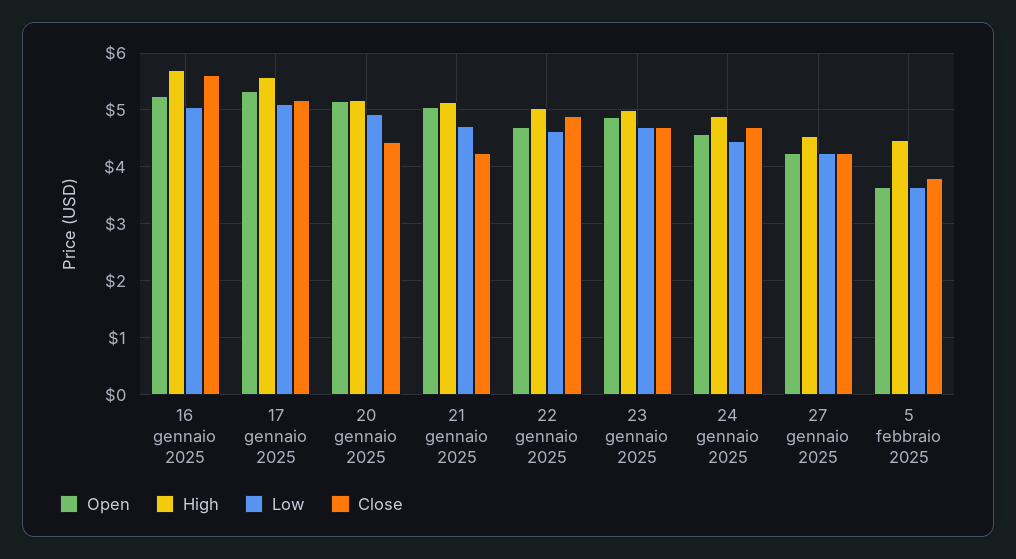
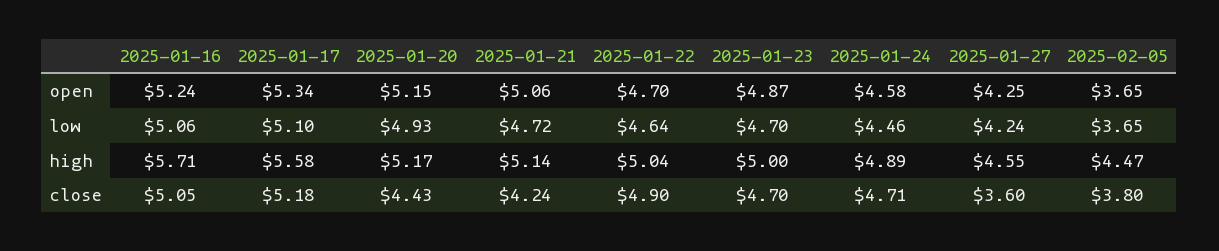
Close, 16 gennaio 2025: 5.6 -> 5.05
Close, 27 gennaio 2025: 4.2 -> 3.6

